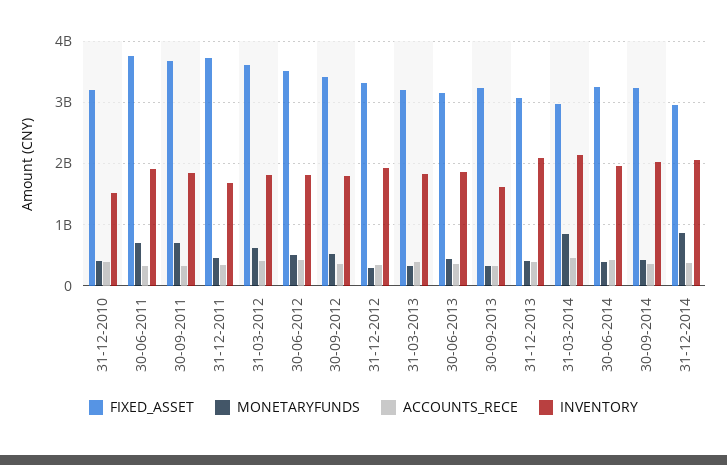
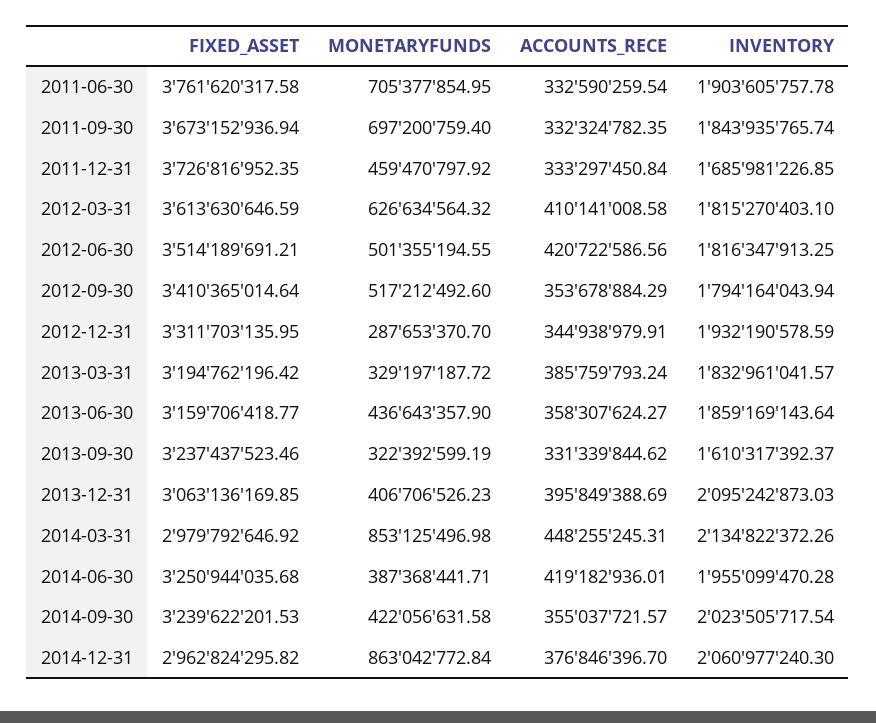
FIXED_ASSET, 31-12-2010: 3200000000 -> none
MONETARYFUNDS, 31-12-2010: 400000000 -> none
ACCOUNTS_RECE, 31-12-2010: 400000000 -> none
INVENTORY, 31-12-2010: 1500000000 -> none

